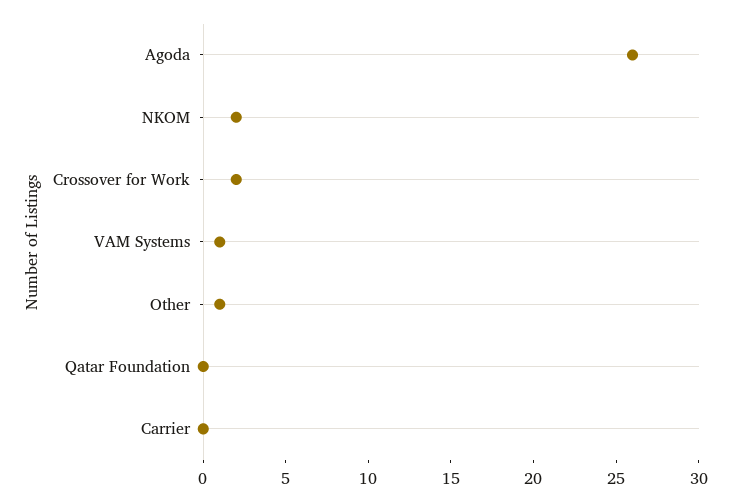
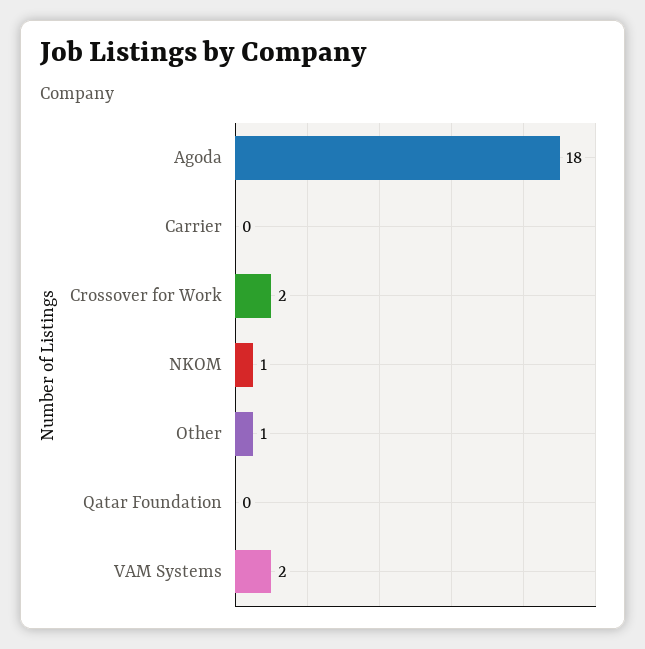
Agoda: 26 -> 18
NKOM: 2 -> 1
VAM Systems: 1 -> 2

